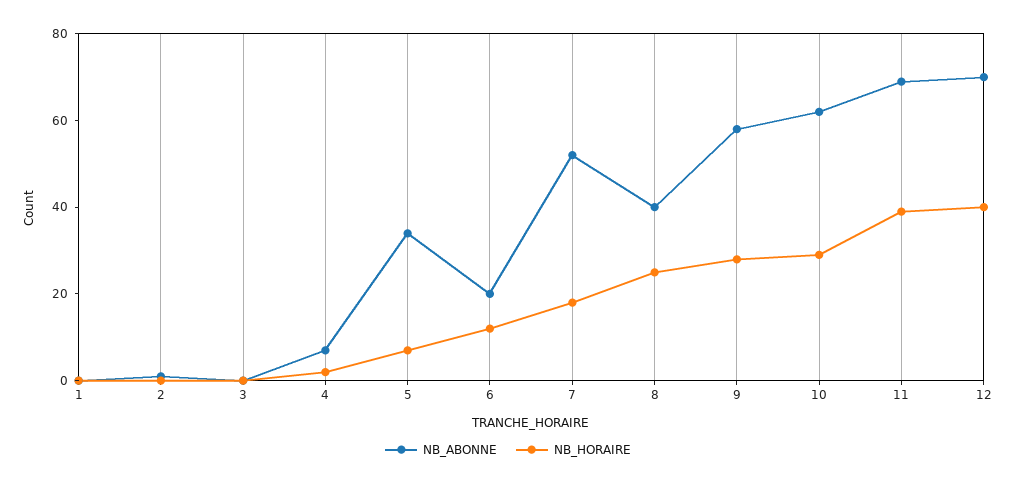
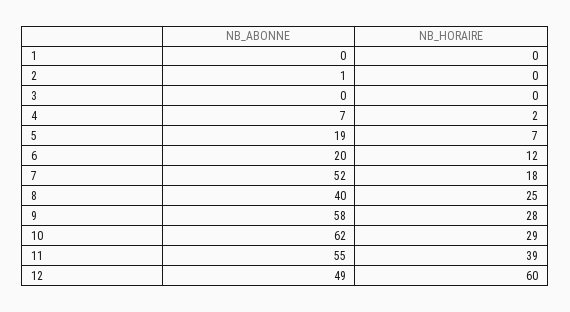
NB_ABONNE, 5: 35 -> 19
NB_ABONNE, 11: 70 -> 55
NB_ABONNE, 12: 70 -> 49
NB_HORAIRE, 12: 40 -> 60

